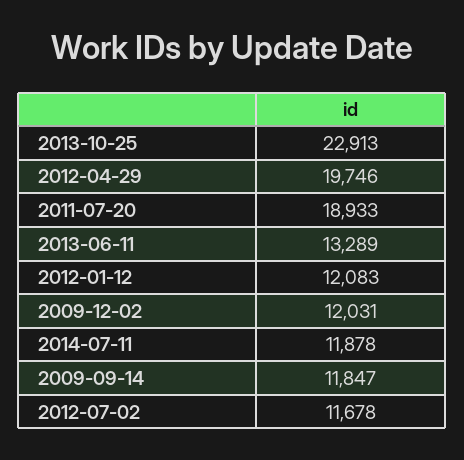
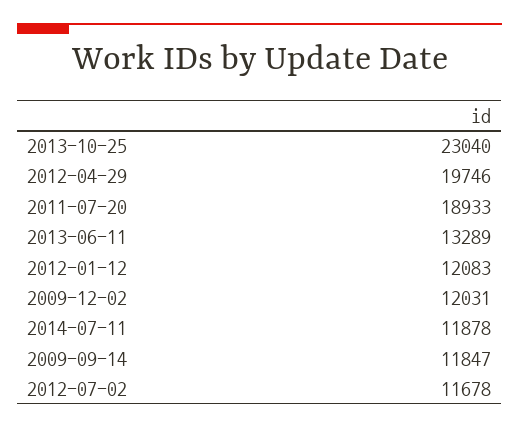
2013-10-25: 22913 -> 23040

